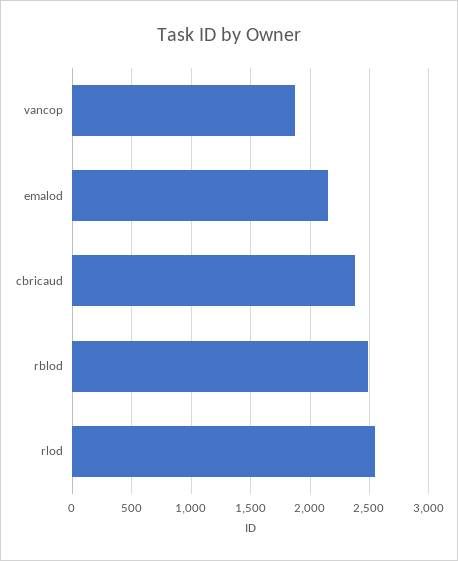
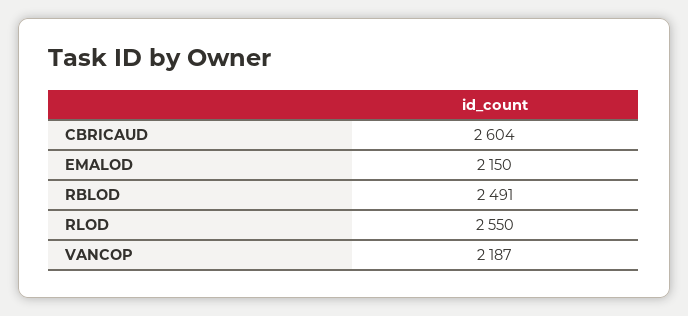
vancop: 1900 -> 2187
cbricaud: 2400 -> 2604

